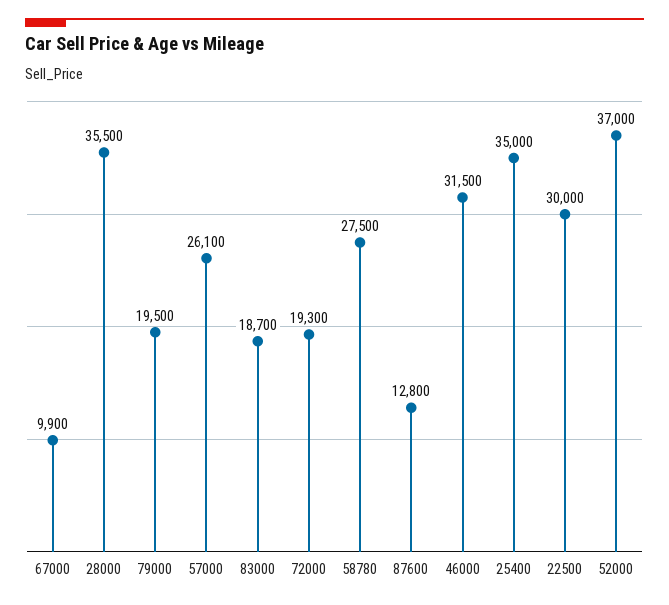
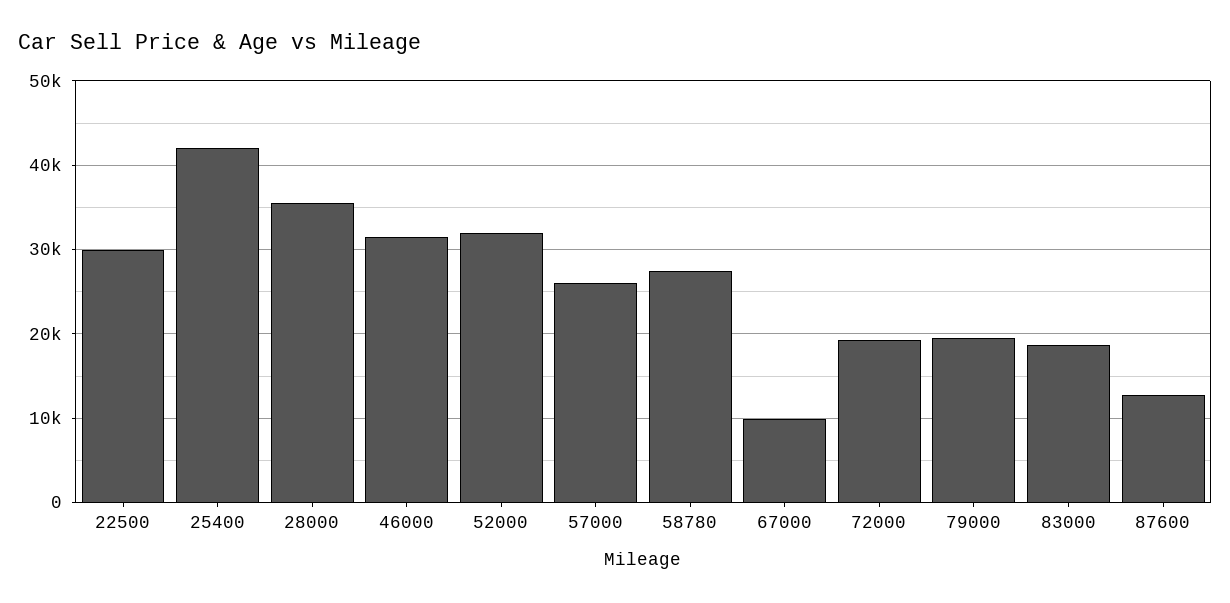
25400: 35000 -> 42000
52000: 37000 -> 32000

